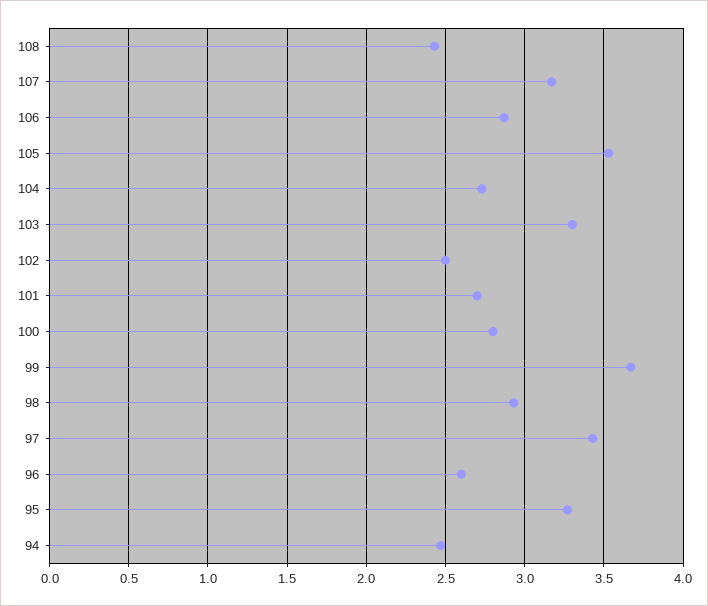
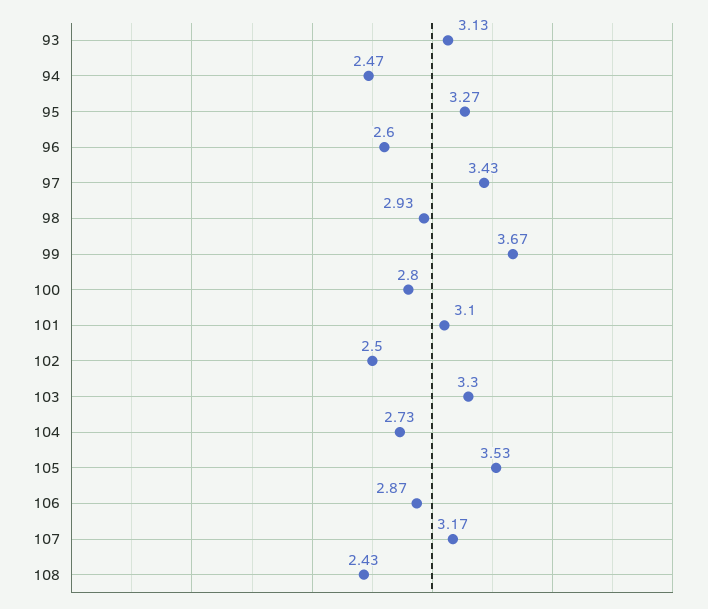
101: 2.7 -> 3.1
93: none -> 3.13

